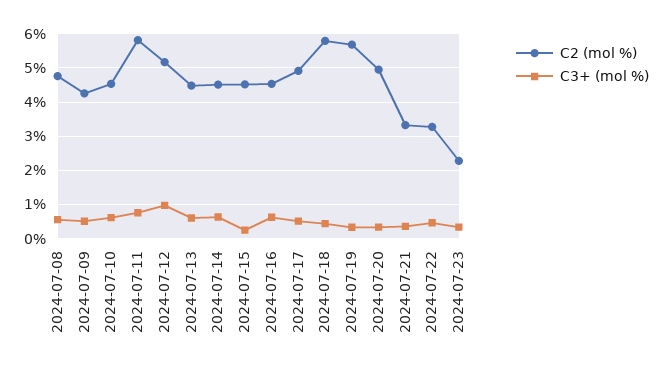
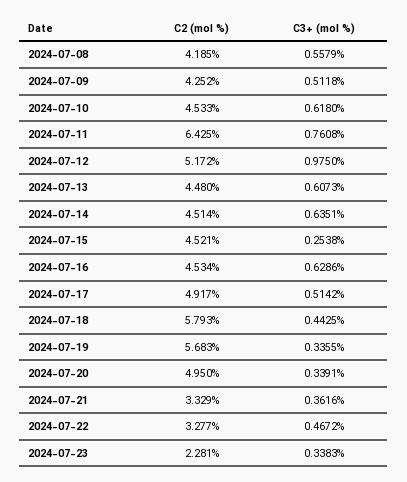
C2 (mol %), 2024-07-08: 4.8 -> 4.185
C2 (mol %), 2024-07-11: 5.8 -> 6.425

